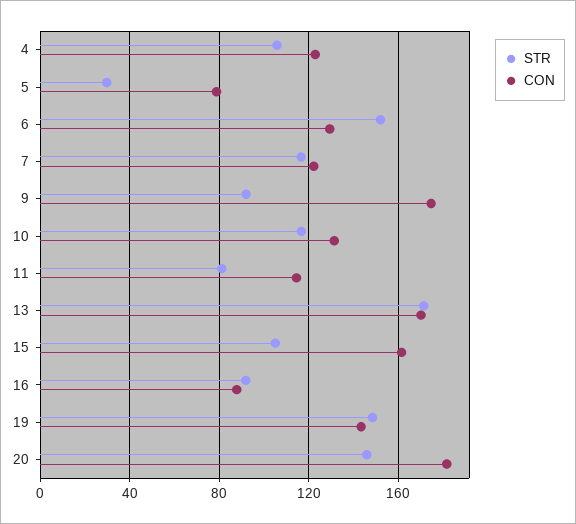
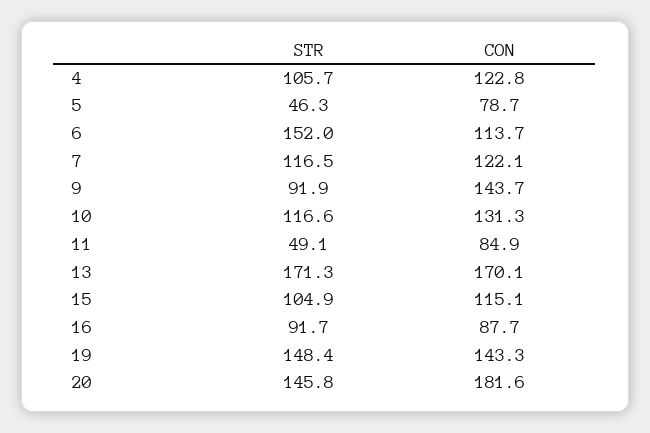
STR, 5: 30 -> 46.3
CON, 6: 130 -> 113.7
CON, 9: 175 -> 143.7
STR, 11: 80 -> 49.1
CON, 11: 115 -> 84.9
CON, 15: 160 -> 115.1

